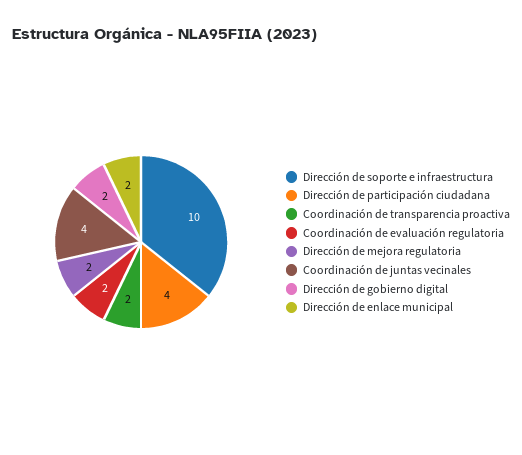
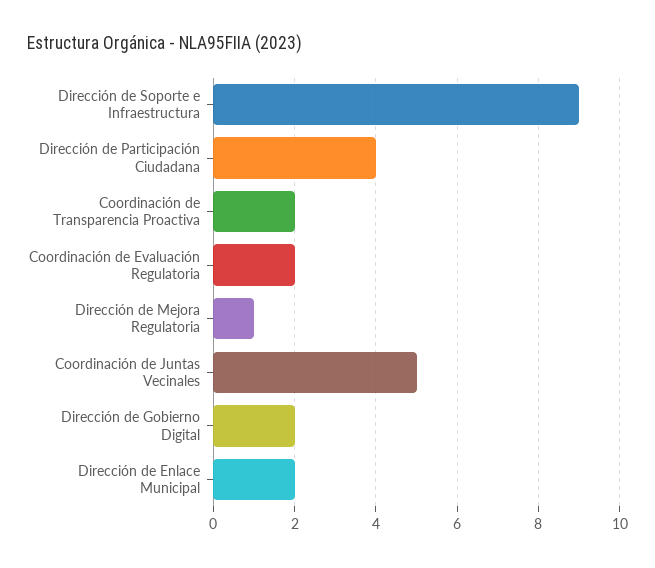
Dirección de soporte e infraestructura: 10 -> 9
Dirección de mejora regulatoria: 2 -> 1
Coordinación de juntas vecinales: 4 -> 5

